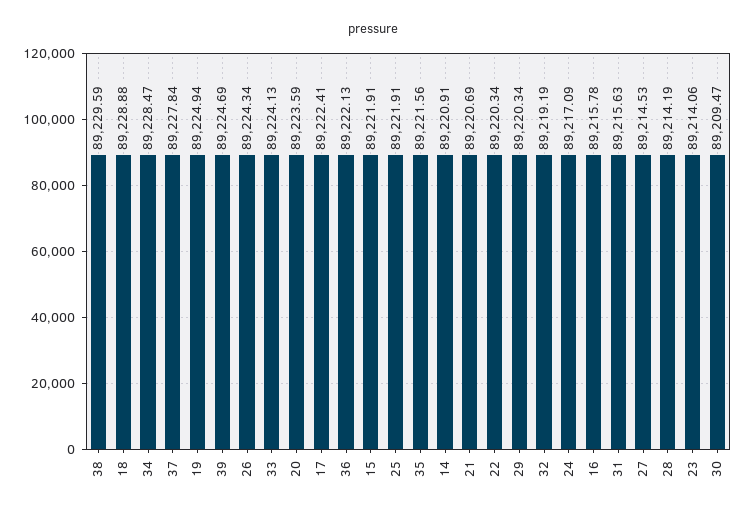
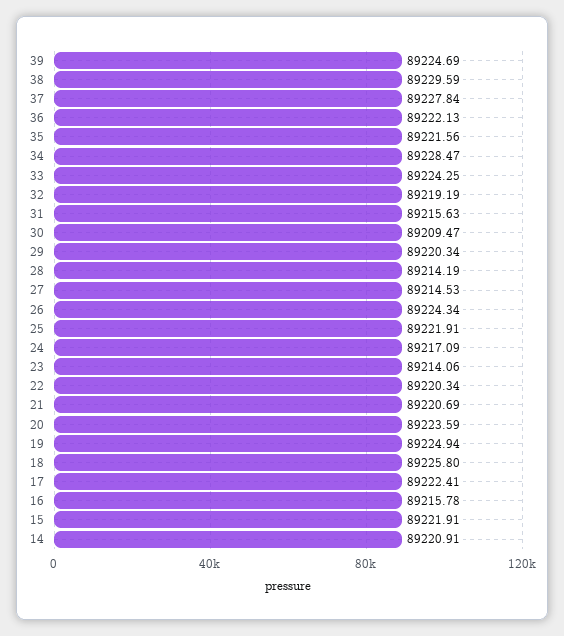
18: 89228.88 -> 89225.8
33: 89224.13 -> 89224.25

